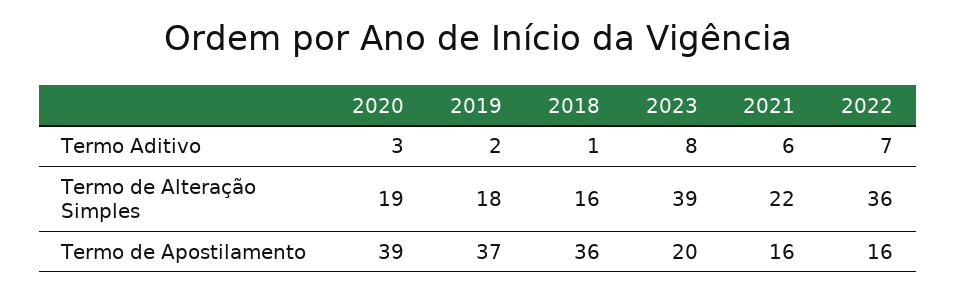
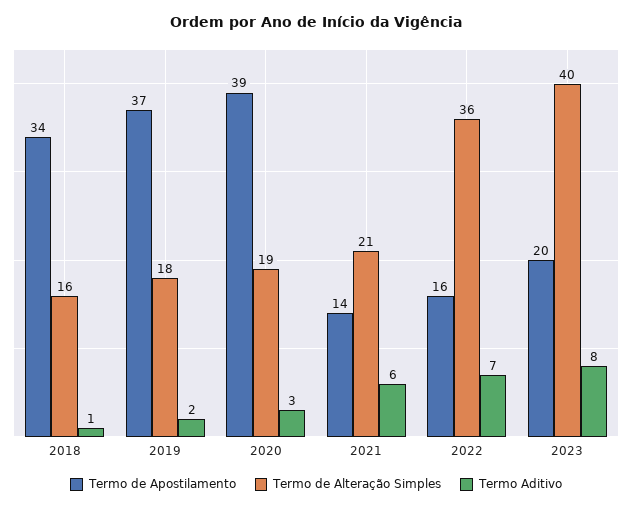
Termo de Alteração Simples, 2023: 39 -> 40
Termo de Alteração Simples, 2021: 22 -> 21
Termo de Apostilamento, 2018: 36 -> 34
Termo de Apostilamento, 2021: 16 -> 14

